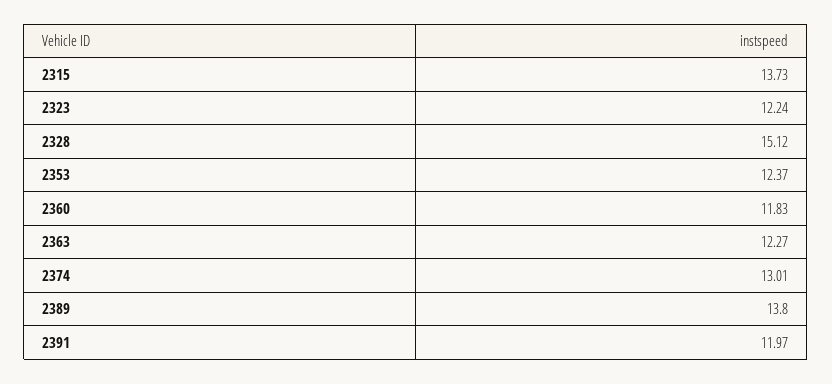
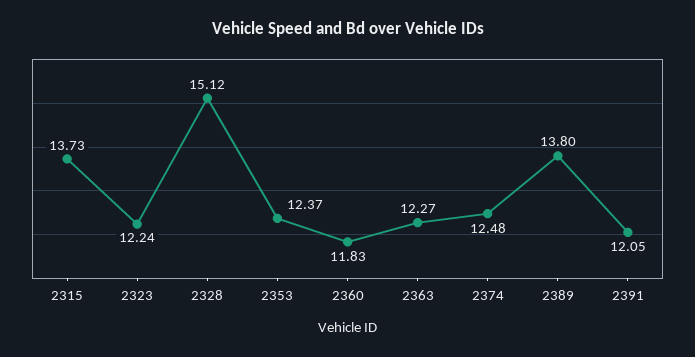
2374: 13.01 -> 12.48
2391: 11.97 -> 12.05

